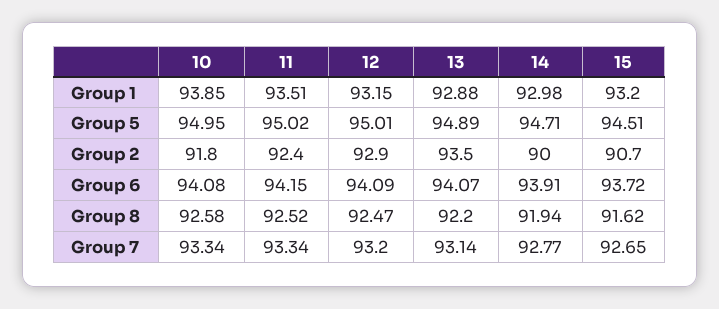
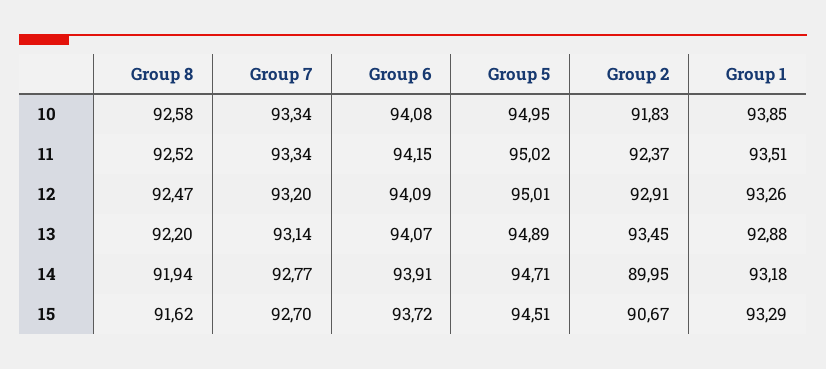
12, Group 1: 93.15 -> 93.26
14, Group 1: 92.98 -> 93.18
15, Group 1: 93.2 -> 93.29
15, Group 7: 92.65 -> 92.7

